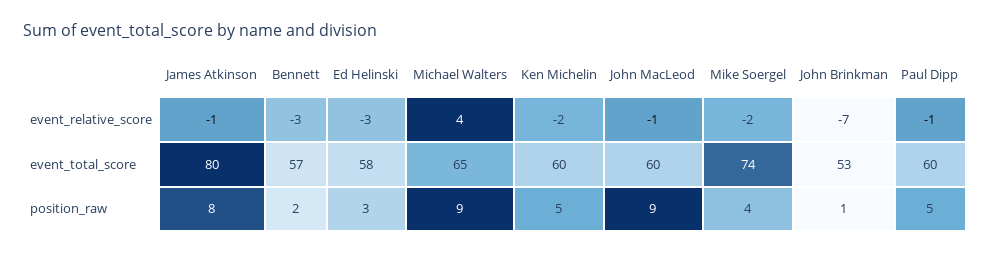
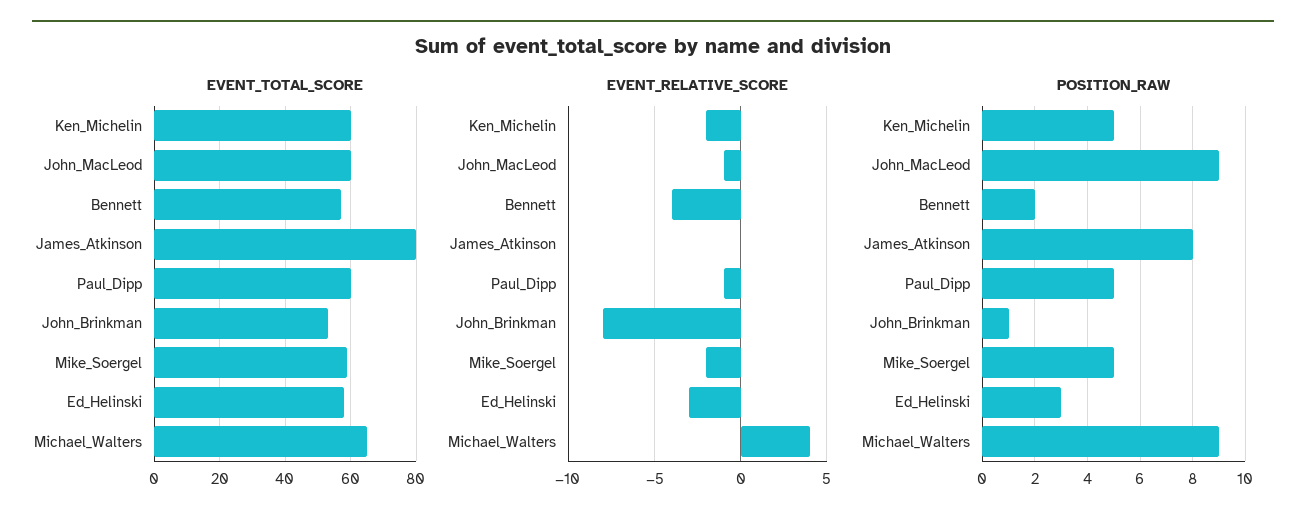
event_relative_score, James Atkinson: -1 -> 0
event_relative_score, Bennett: -3 -> -4
event_relative_score, John Brinkman: -7 -> -8
event_total_score, Mike Soergel: 74 -> 60
position_raw, Mike Soergel: 4 -> 5

